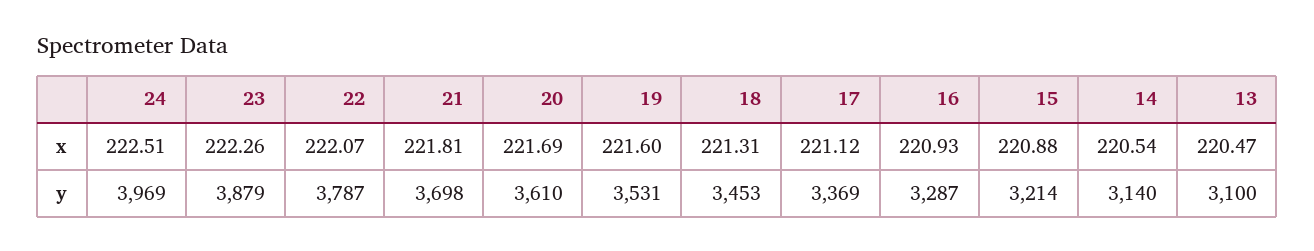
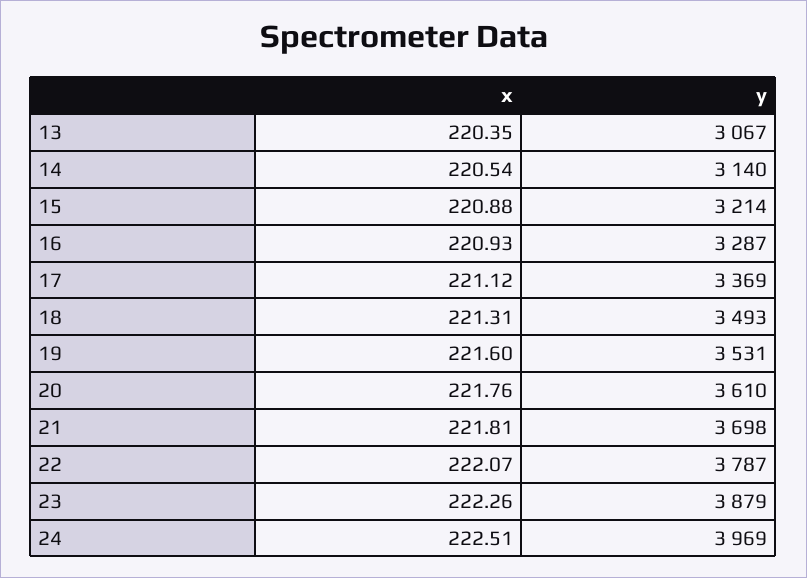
20, x: 221.69 -> 221.76
13, x: 220.47 -> 220.35
18, y: 3453 -> 3493
13, y: 3100 -> 3067

